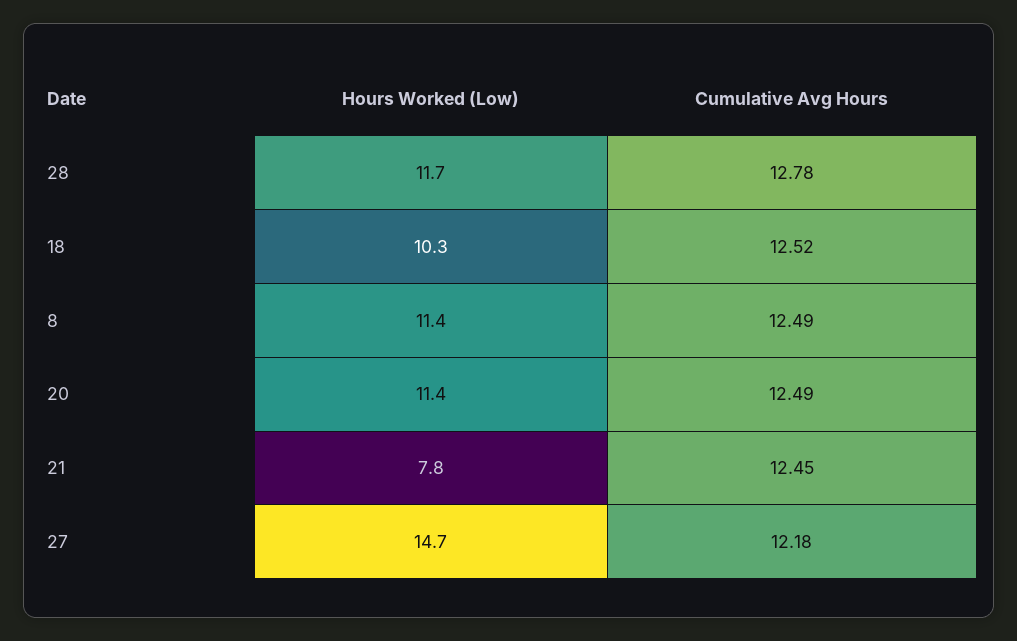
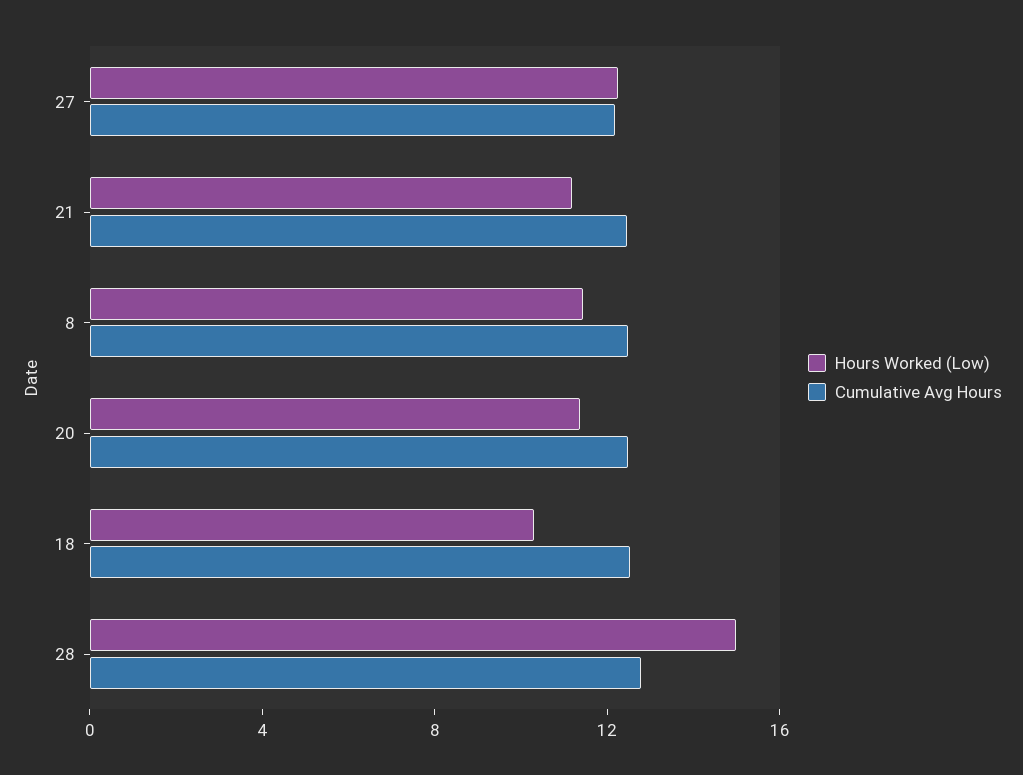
Hours Worked (Low), 28: 11.7 -> 15
Hours Worked (Low), 21: 7.8 -> 11
Hours Worked (Low), 27: 14.7 -> 12

